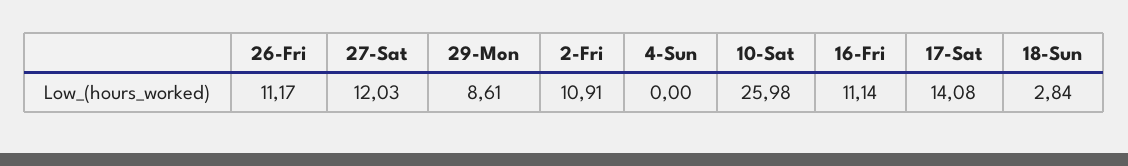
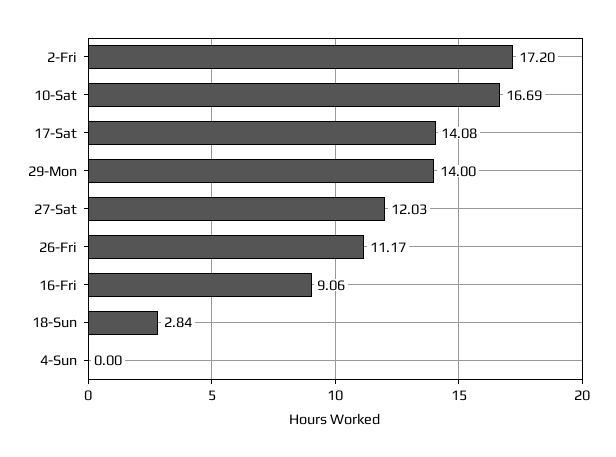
29-Mon: 8.61 -> 14
2-Fri: 10.91 -> 17.2
10-Sat: 25.98 -> 16.69
16-Fri: 11.14 -> 9.06

